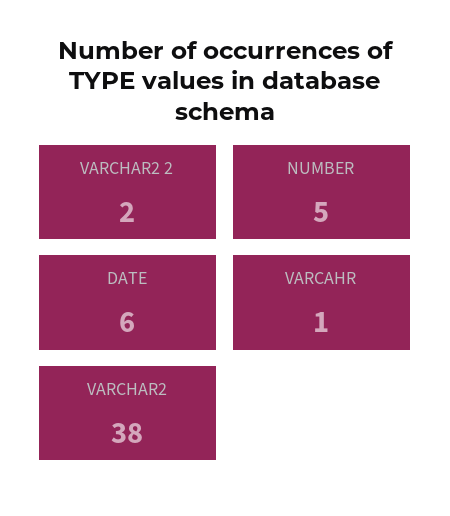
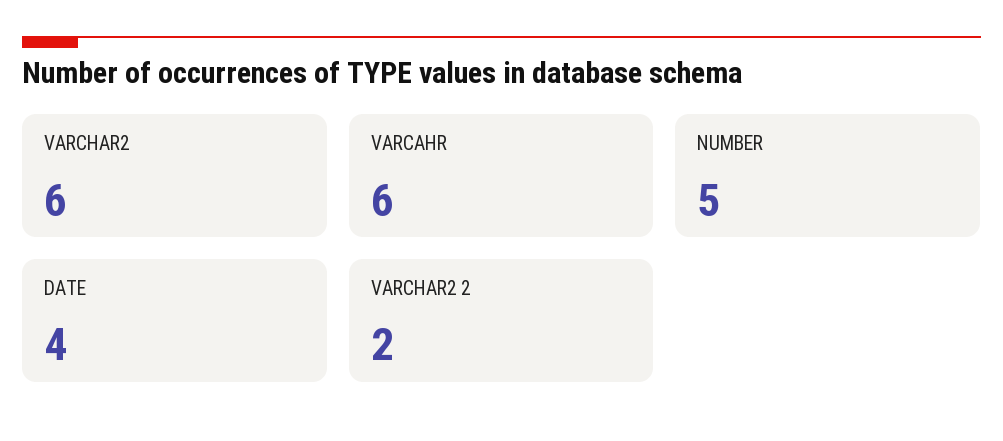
DATE: 6 -> 4
VARCAHR: 1 -> 6
VARCHAR2: 38 -> 6

